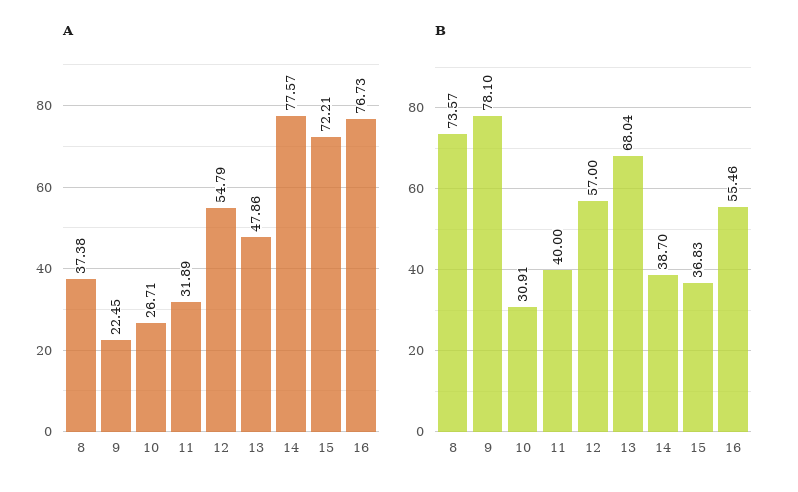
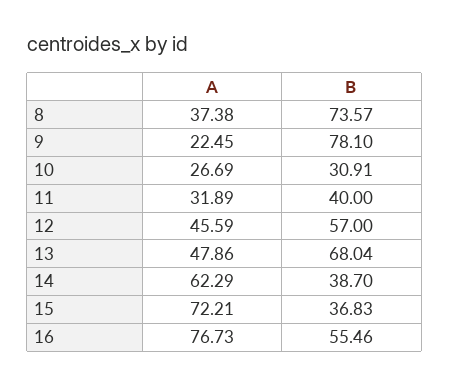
A, 10: 26.71 -> 26.69
A, 12: 54.79 -> 45.59
A, 14: 77.57 -> 62.29

